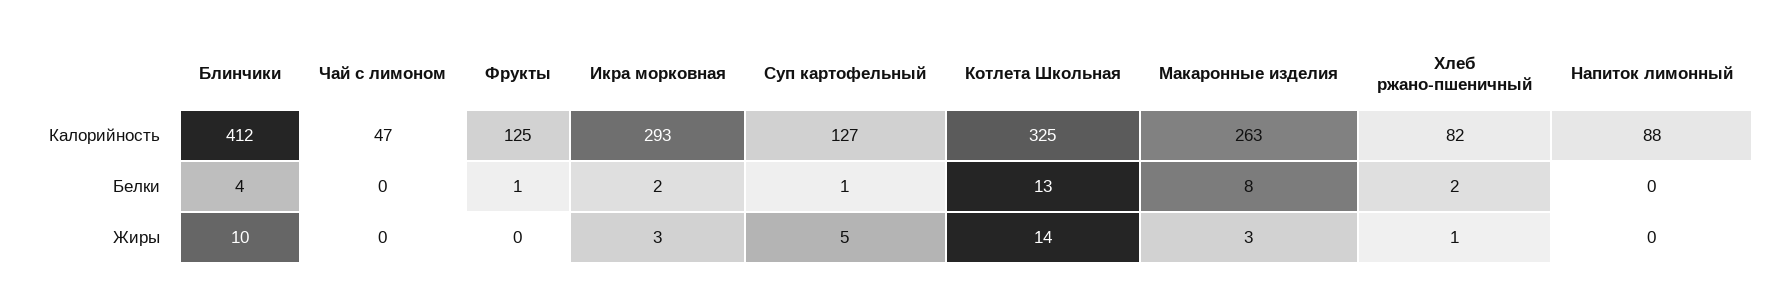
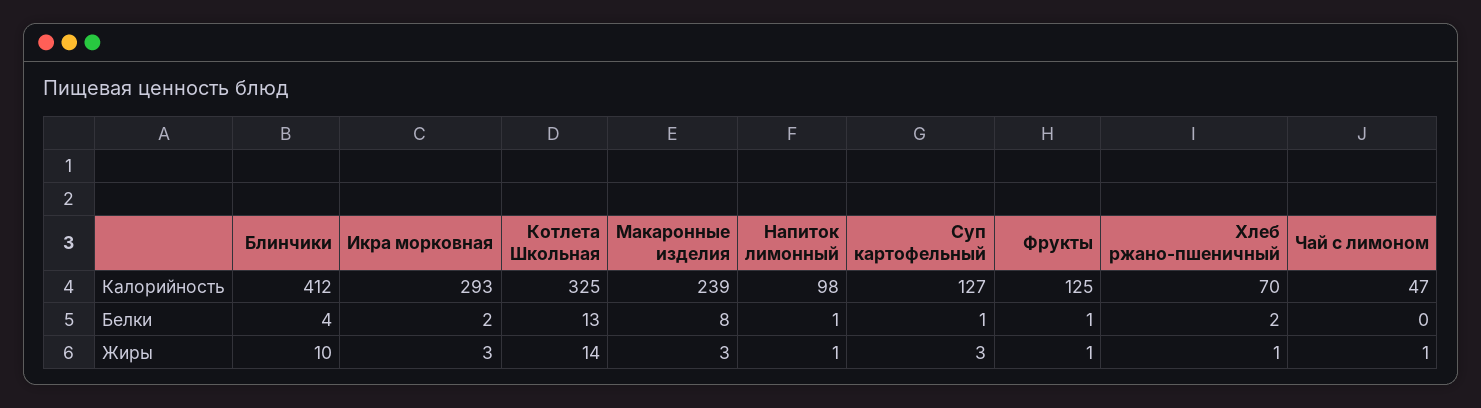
Макаронные изделия, Калорийность: 263 -> 239
Хлеб ржано-пшеничный, Калорийность: 82 -> 70
Напиток лимонный, Калорийность: 88 -> 98
Напиток лимонный, Белки: 0 -> 1
Чай с лимоном, Жиры: 0 -> 1
Фрукты, Жиры: 0 -> 1
Суп картофельный, Жиры: 5 -> 3
Напиток лимонный, Жиры: 0 -> 1

